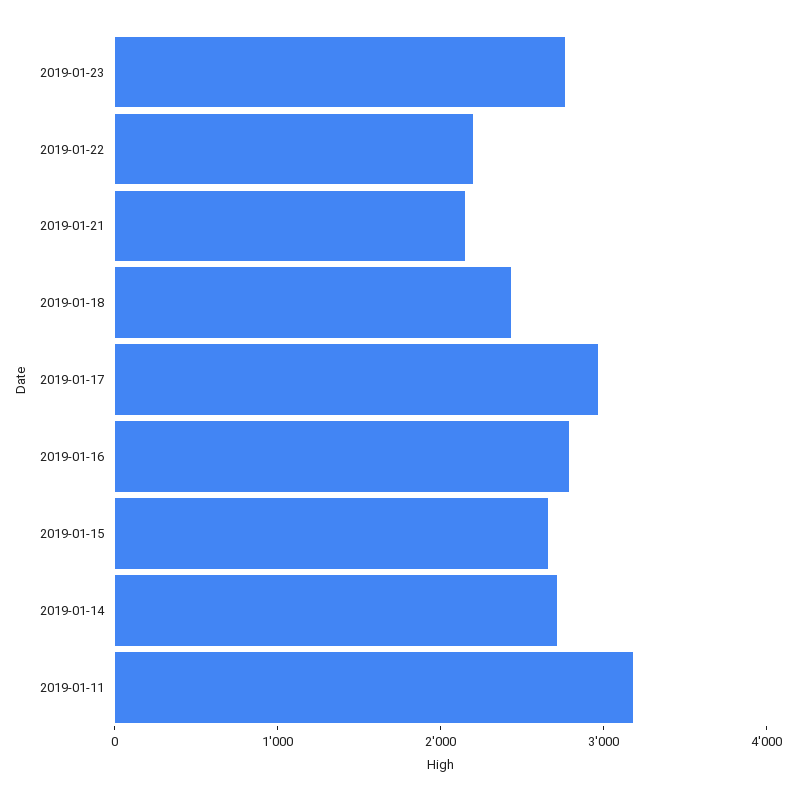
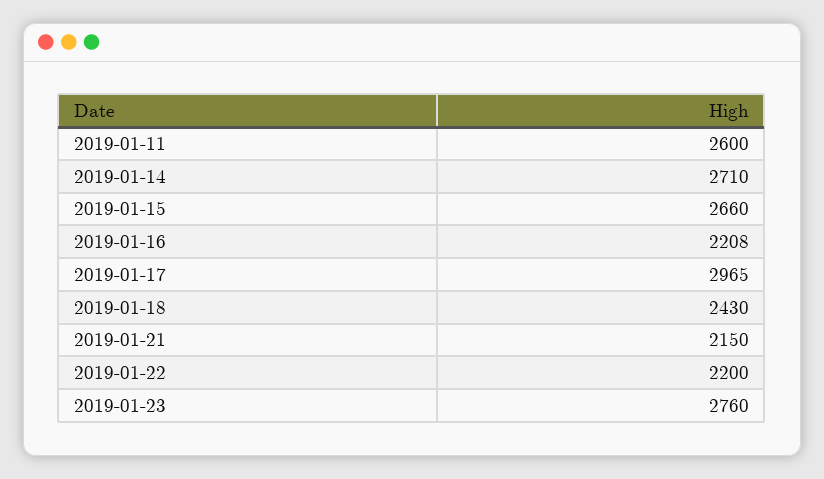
2019-01-16: 2800 -> 2208
2019-01-11: 3200 -> 2600

